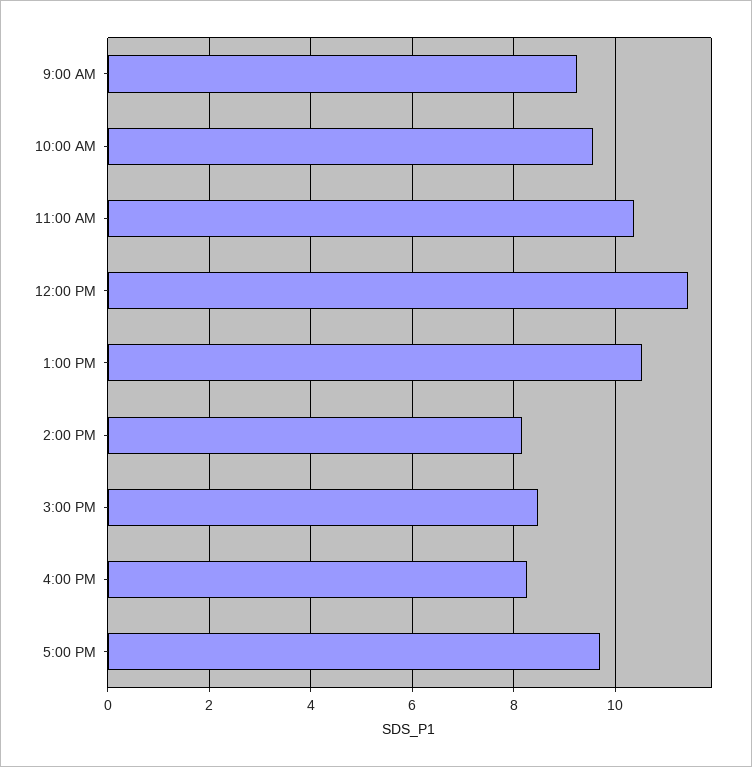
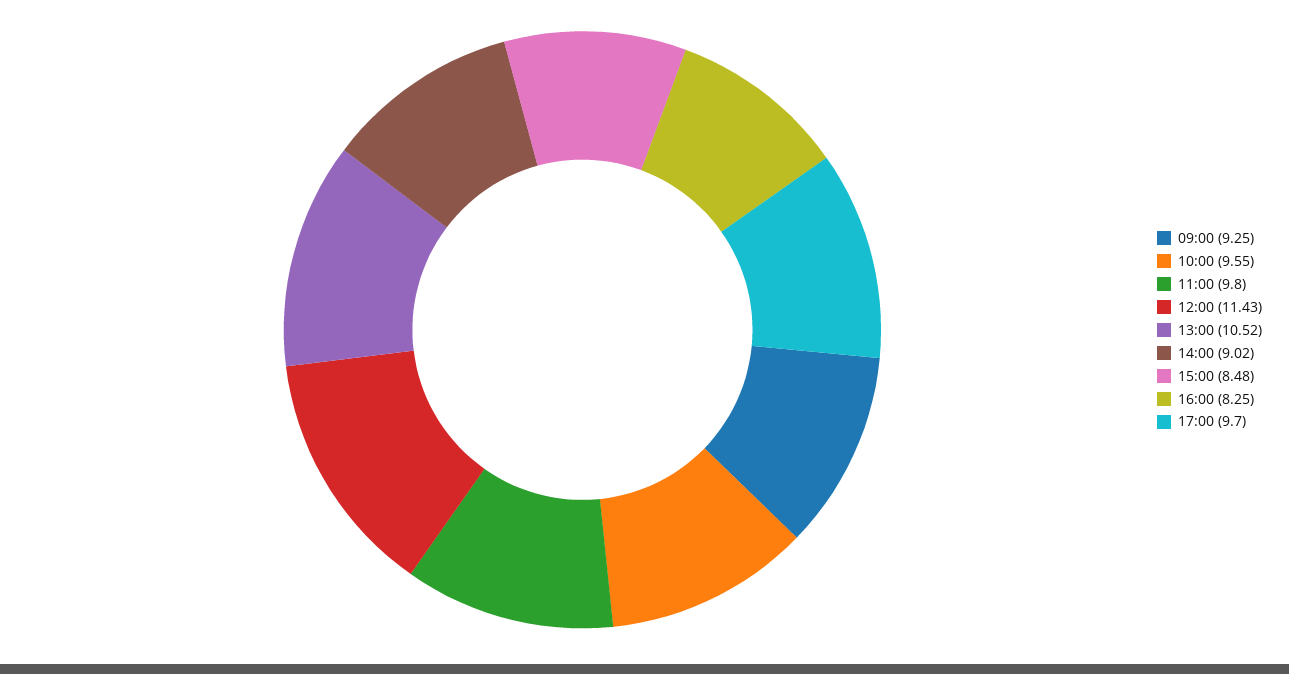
11:00 AM: 10.4 -> 9.8
2:00 PM: 8.2 -> 9.02

